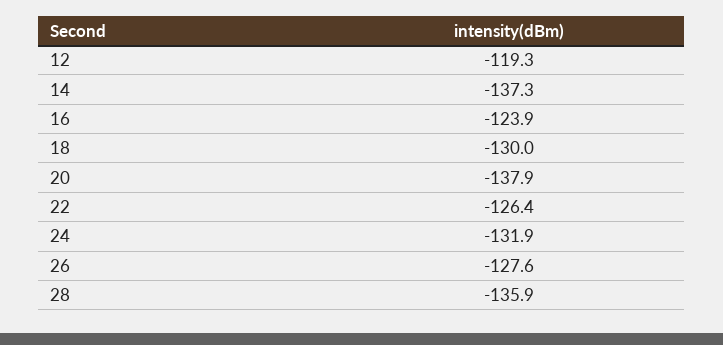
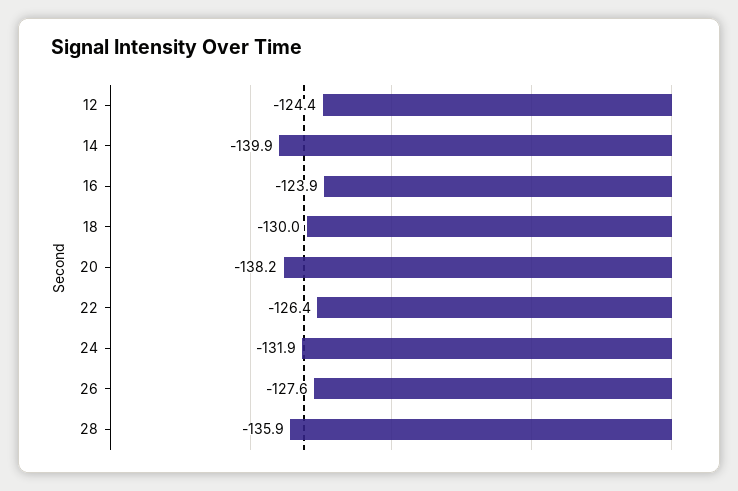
12: -119.3 -> -124.4
14: -137.3 -> -139.9
20: -137.9 -> -138.2

